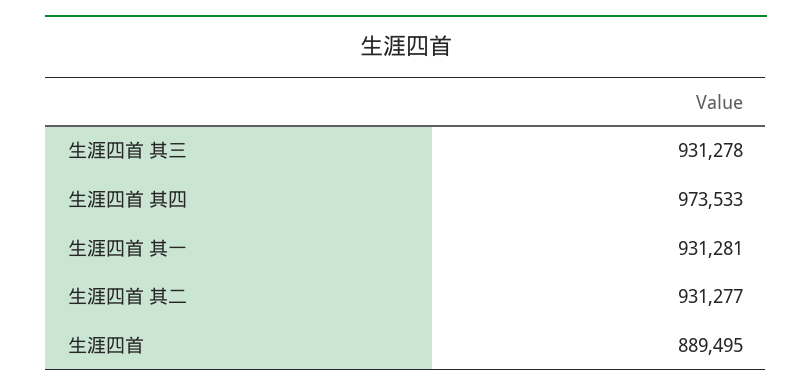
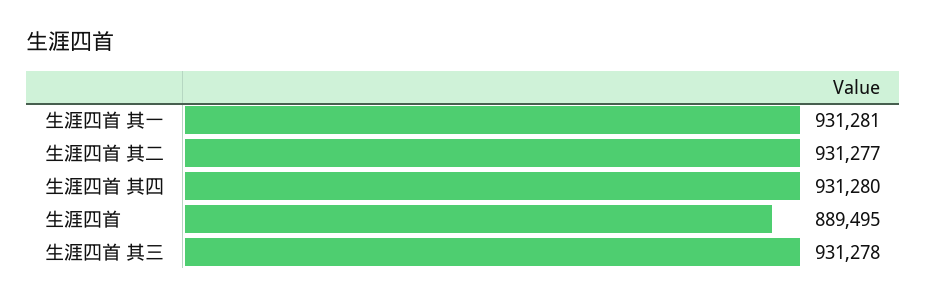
生涯四首 其四: 973533 -> 931280

